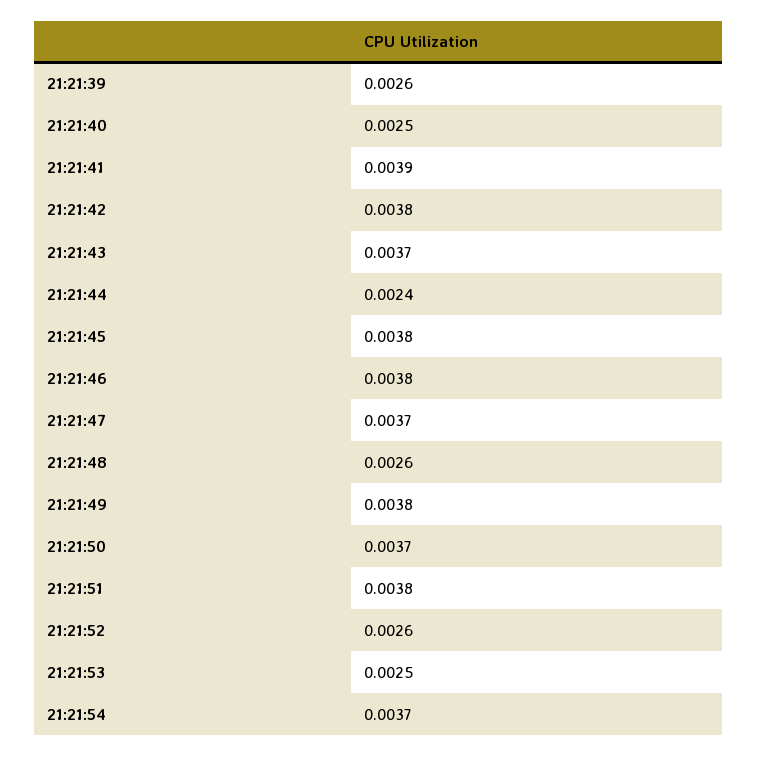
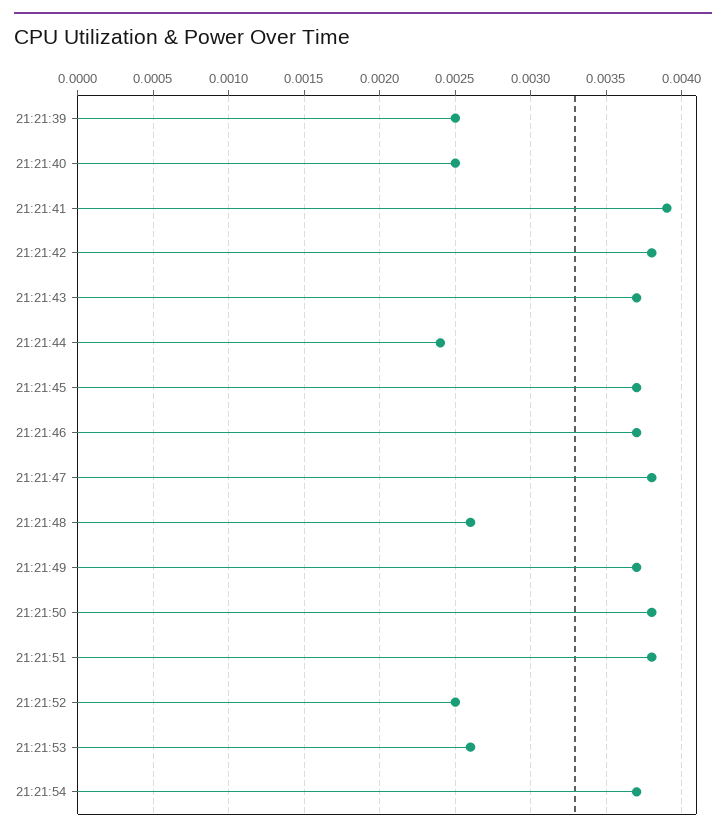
21:21:39: 0.0026 -> 0.0025
21:21:45: 0.0038 -> 0.0037
21:21:46: 0.0038 -> 0.0037
21:21:47: 0.0037 -> 0.0038
21:21:49: 0.0038 -> 0.0037
21:21:50: 0.0037 -> 0.0038
21:21:52: 0.0026 -> 0.0025
21:21:53: 0.0025 -> 0.0026

